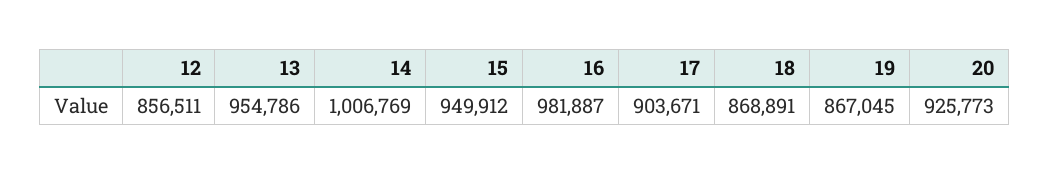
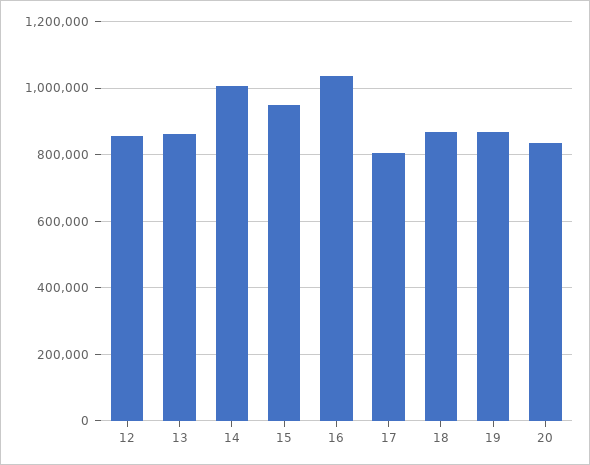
13: 954786 -> 860000
16: 981887 -> 1040000
17: 903671 -> 800000
20: 925773 -> 840000

